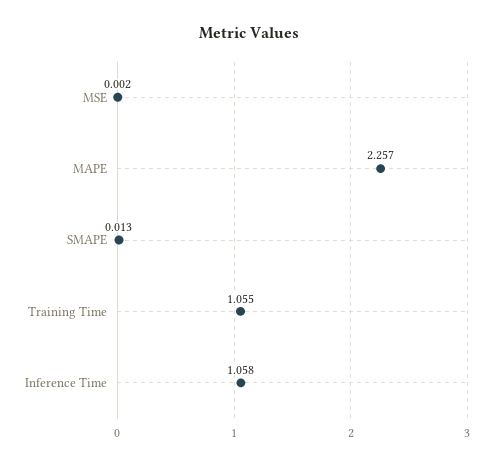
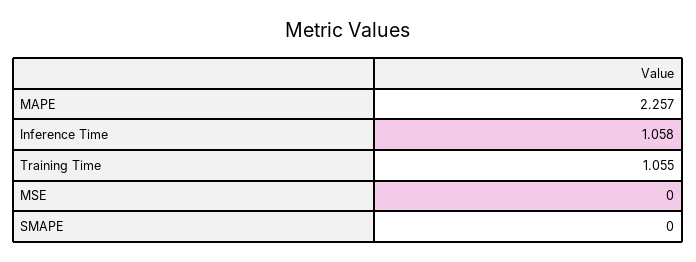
MSE: 0.002 -> 0
SMAPE: 0.013 -> 0

